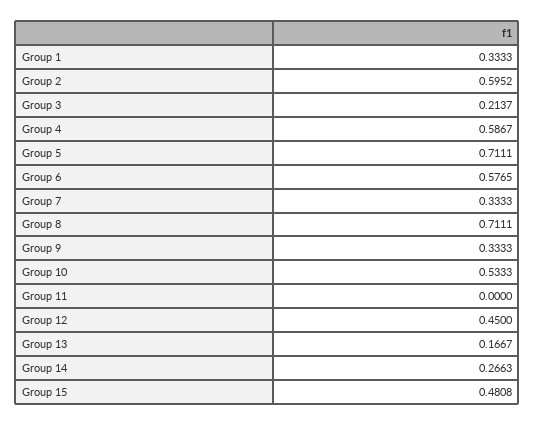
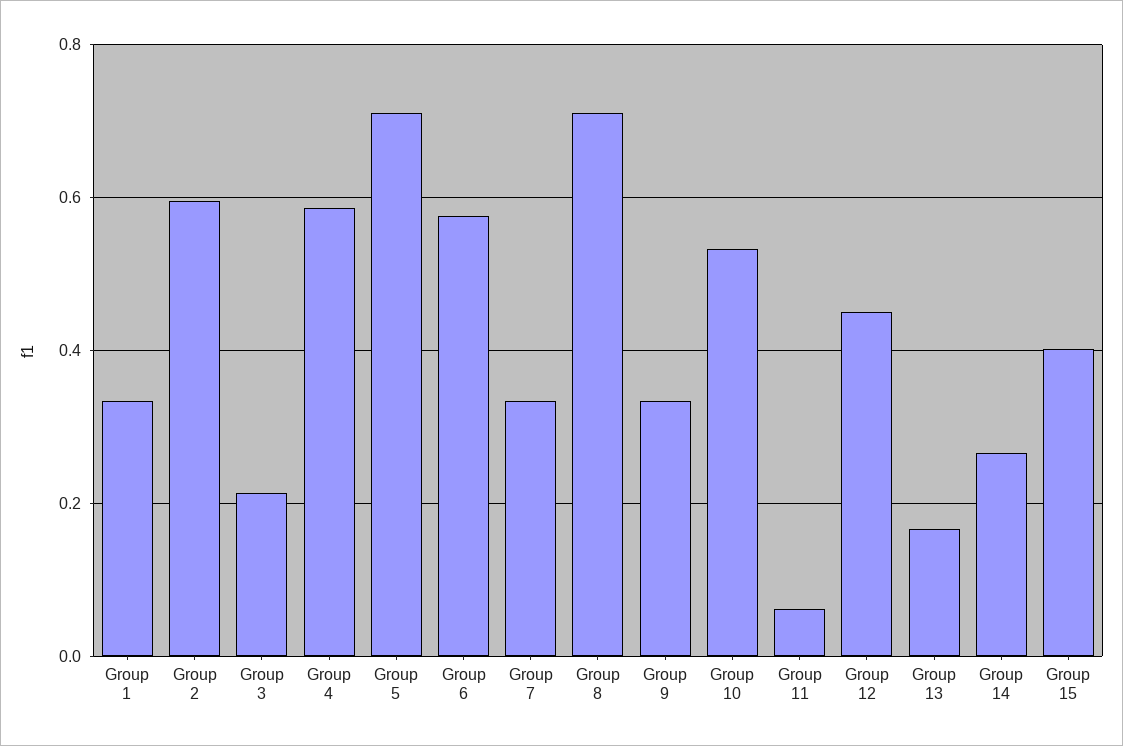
Group 11: 0 -> 0.06
Group 15: 0.4808 -> 0.4

